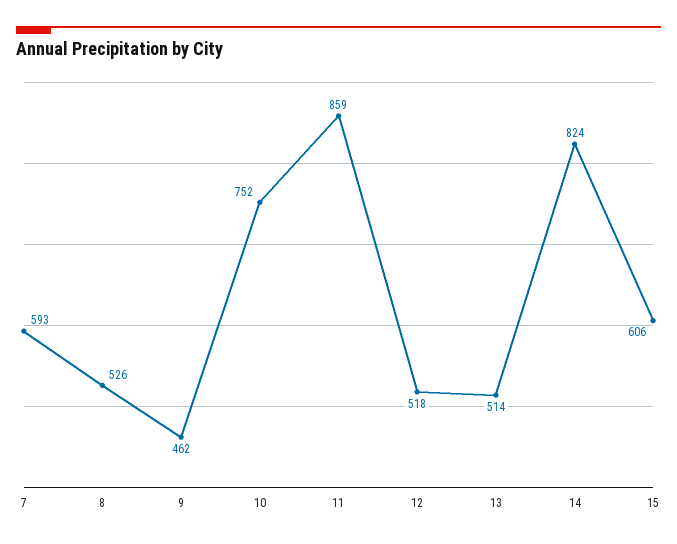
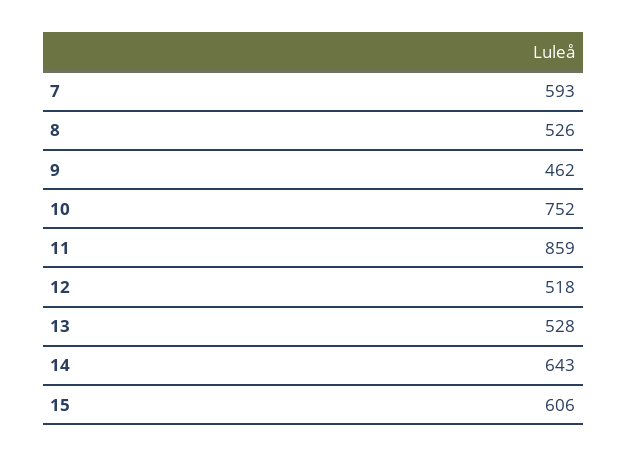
13: 514 -> 528
14: 824 -> 643

